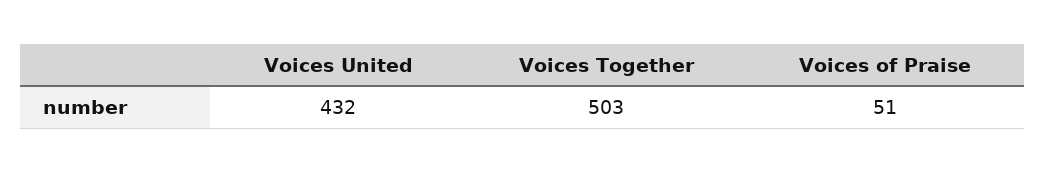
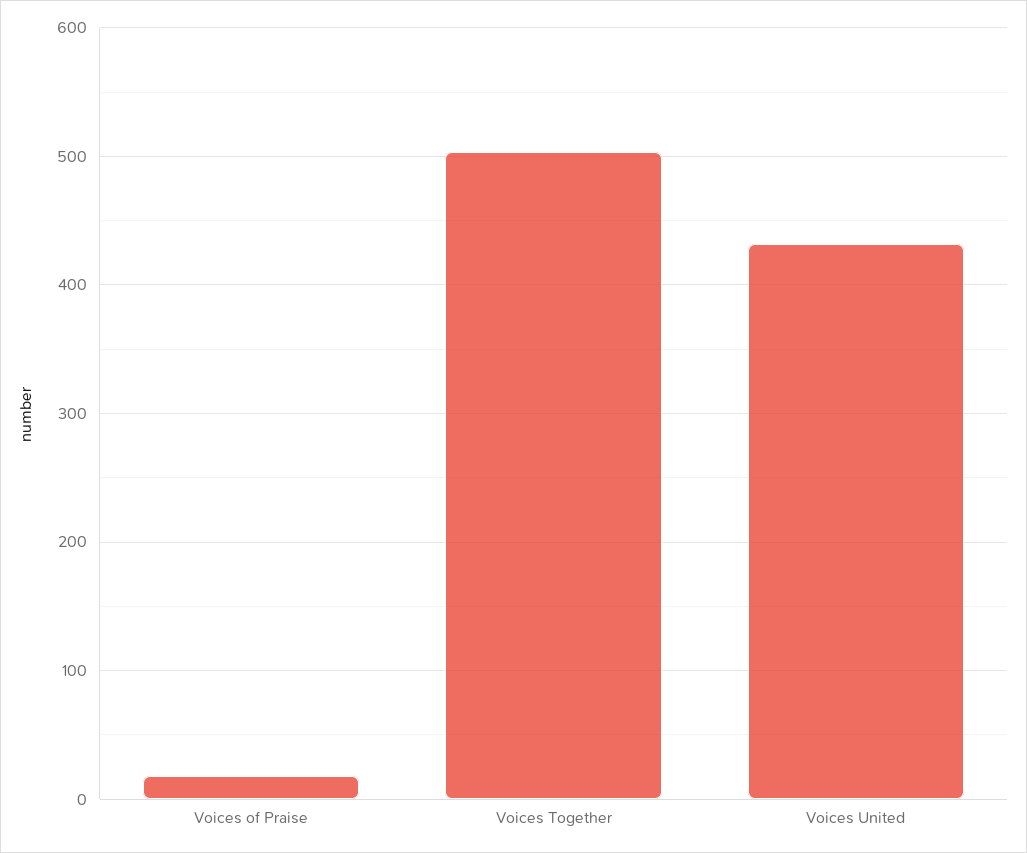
Voices of Praise: 51 -> 20

